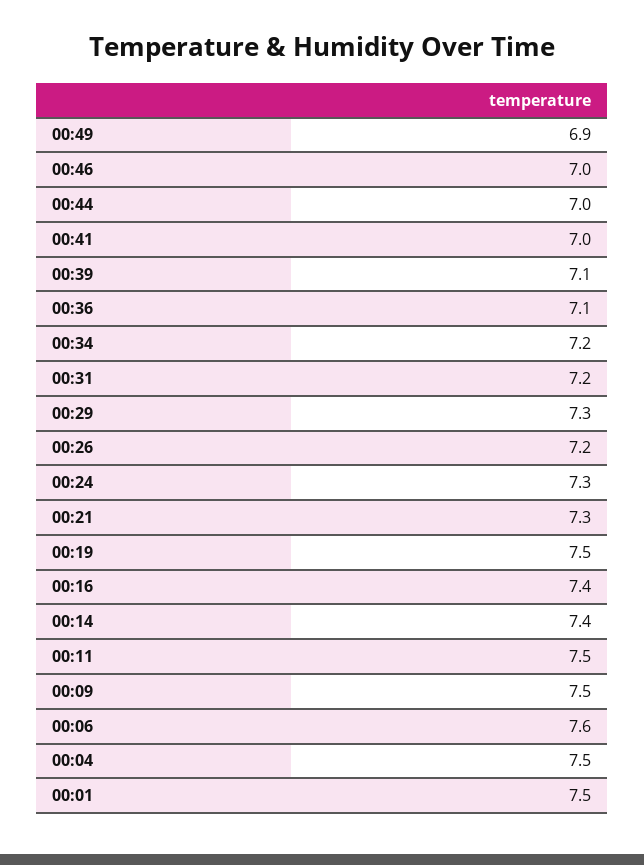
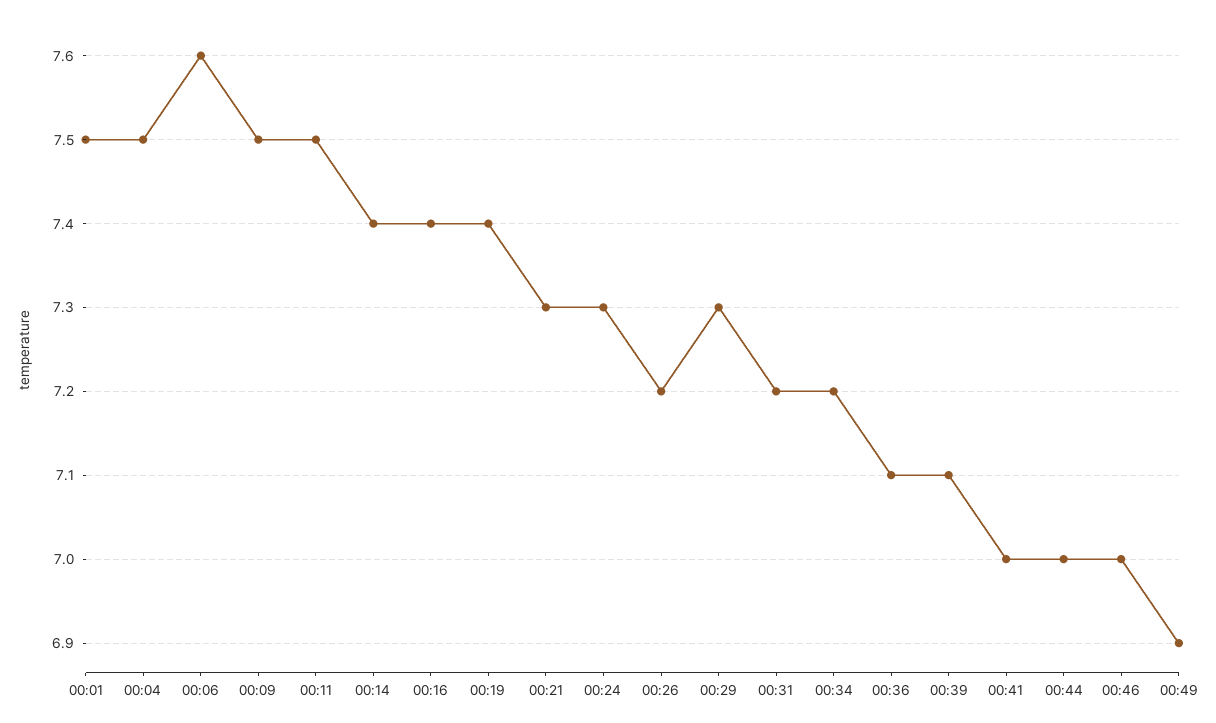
00:19: 7.5 -> 7.4

